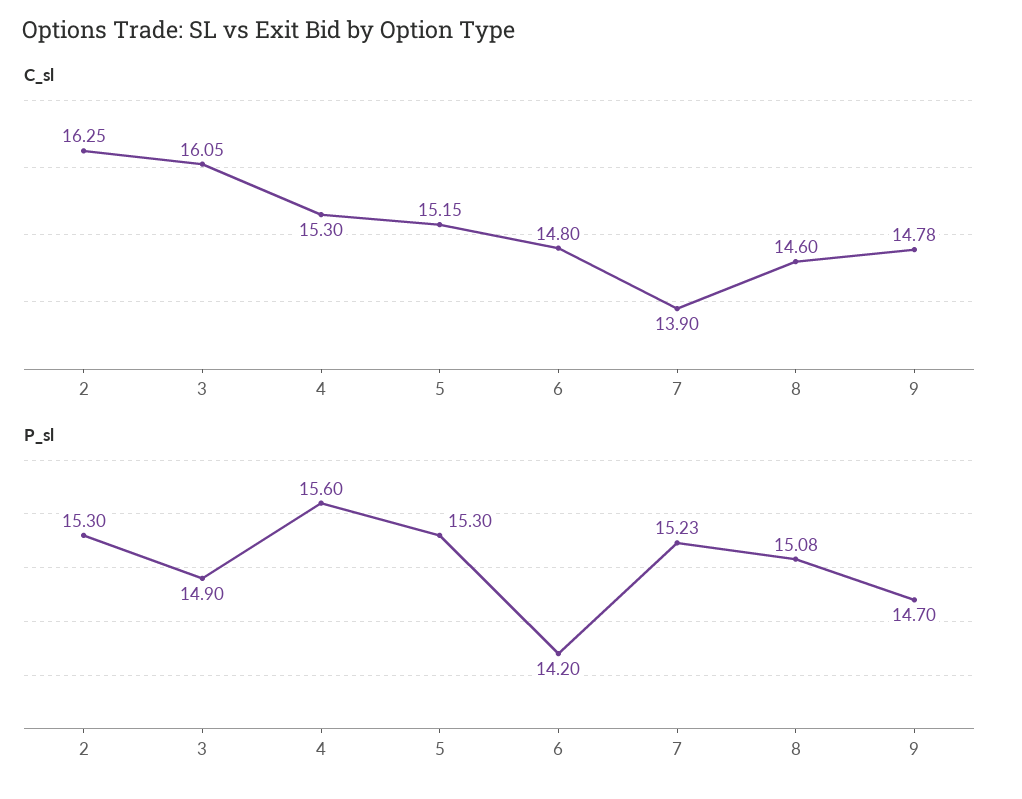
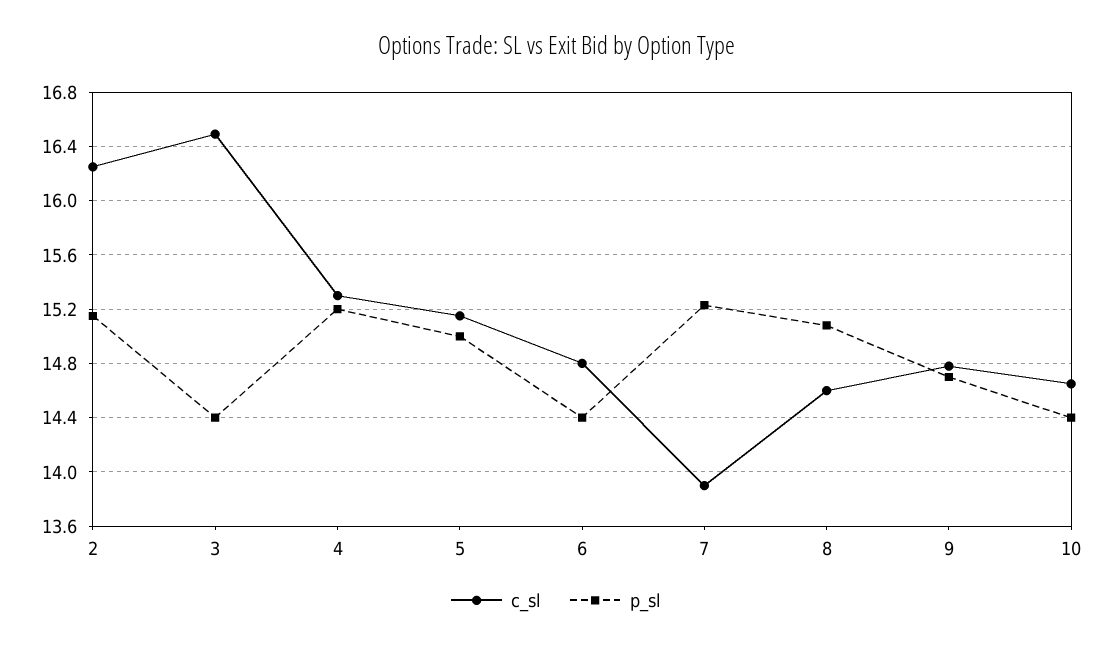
C_sl, 3: 16.05 -> 16.5
P_sl, 2: 15.3 -> 15.15
P_sl, 3: 14.9 -> 14.4
P_sl, 4: 15.6 -> 15.2
P_sl, 5: 15.3 -> 15
P_sl, 6: 14.2 -> 14.4
C_sl, 10: none -> 14.65
P_sl, 10: none -> 14.4

